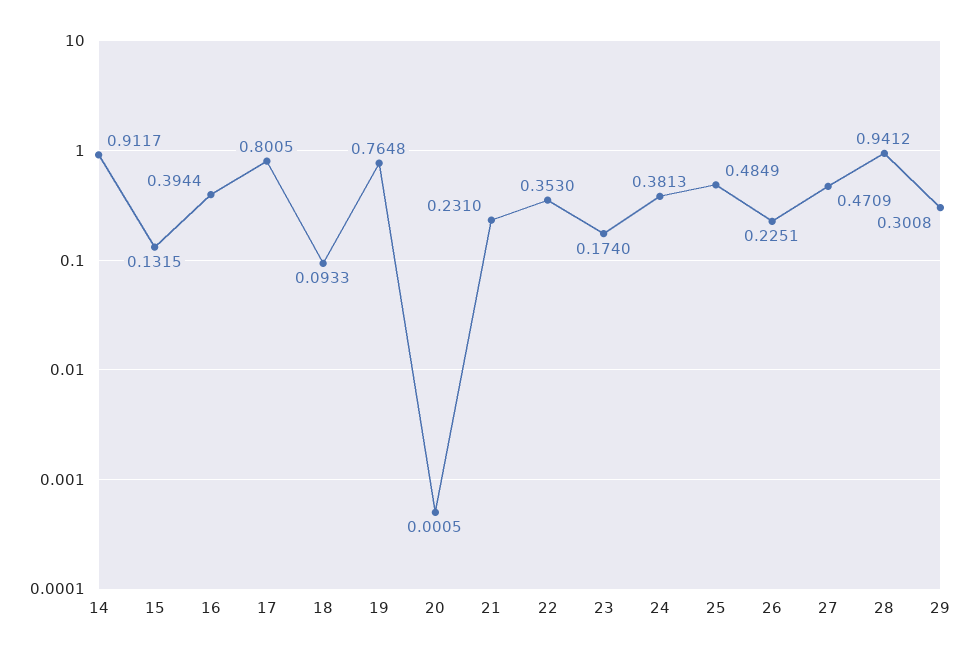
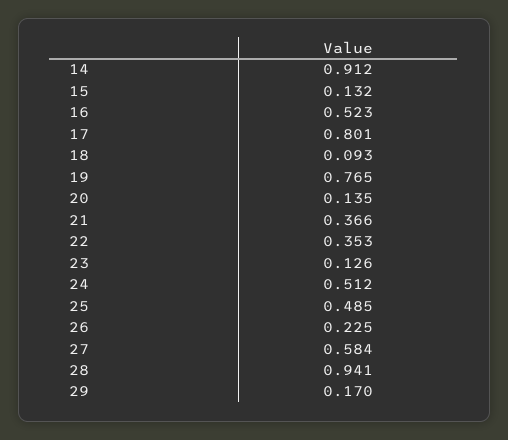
16: 0.3944 -> 0.523
20: 0.0005 -> 0.135
21: 0.231 -> 0.366
23: 0.174 -> 0.126
24: 0.3813 -> 0.512
27: 0.4709 -> 0.584
29: 0.3008 -> 0.17

